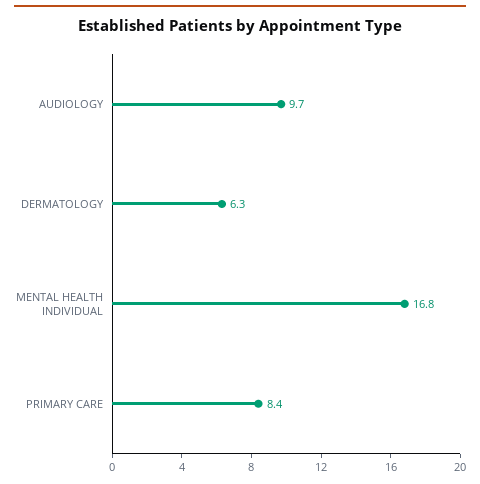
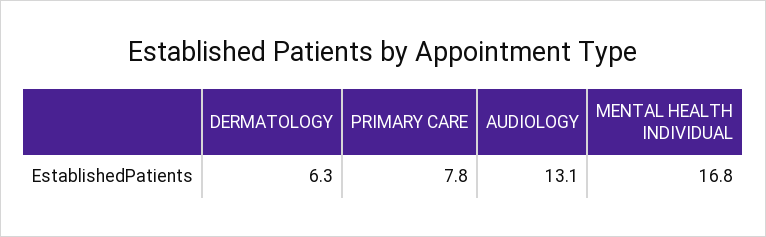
AUDIOLOGY: 9.7 -> 13.1
PRIMARY CARE: 8.4 -> 7.8

